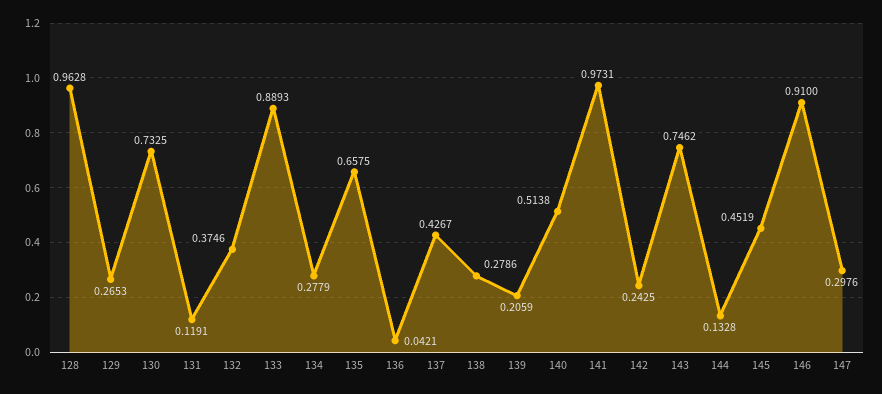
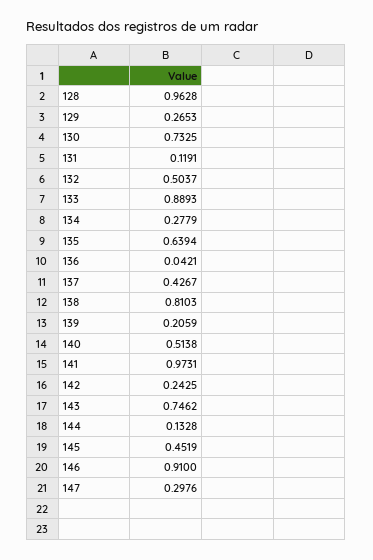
132: 0.3746 -> 0.5037
135: 0.6575 -> 0.6394
138: 0.2786 -> 0.8103

